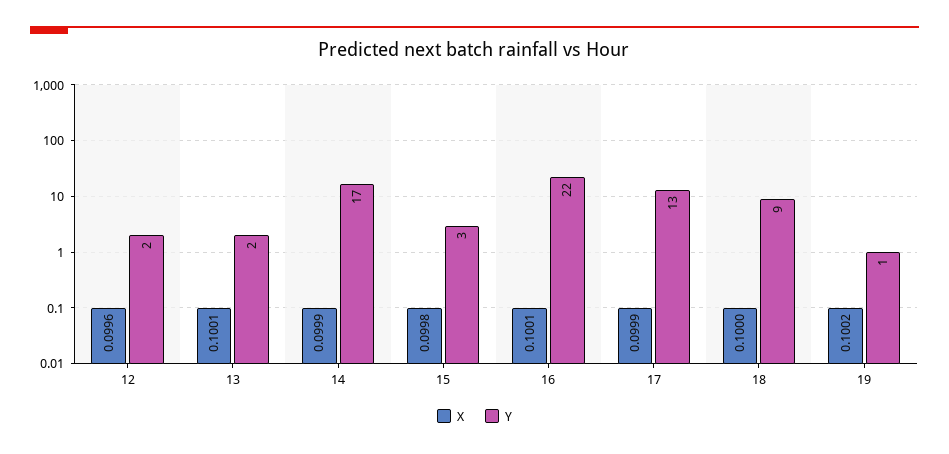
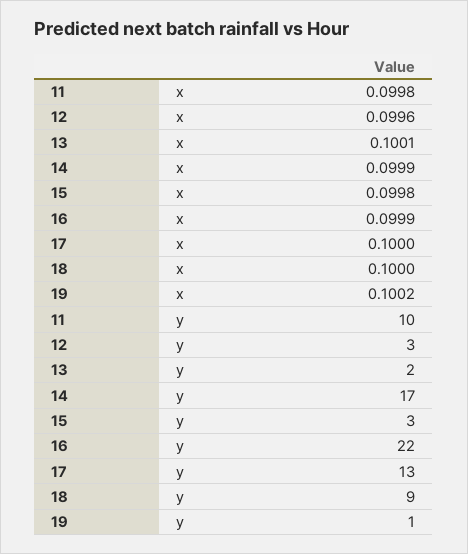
Y, 12: 2 -> 3
X, 16: 0.1001 -> 0.0999
X, 17: 0.0999 -> 0.1
X, 11: none -> 0.0998
Y, 11: none -> 10

